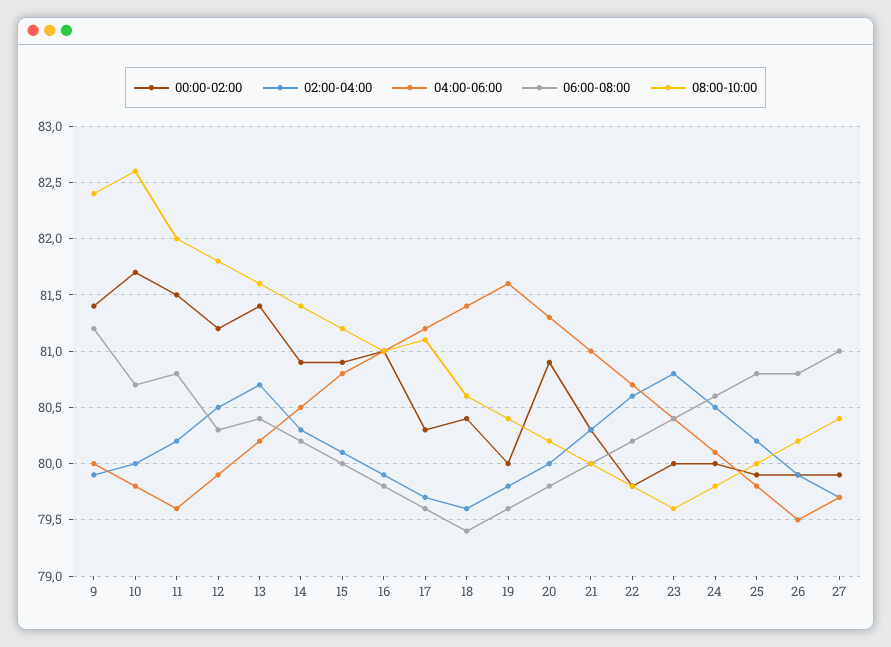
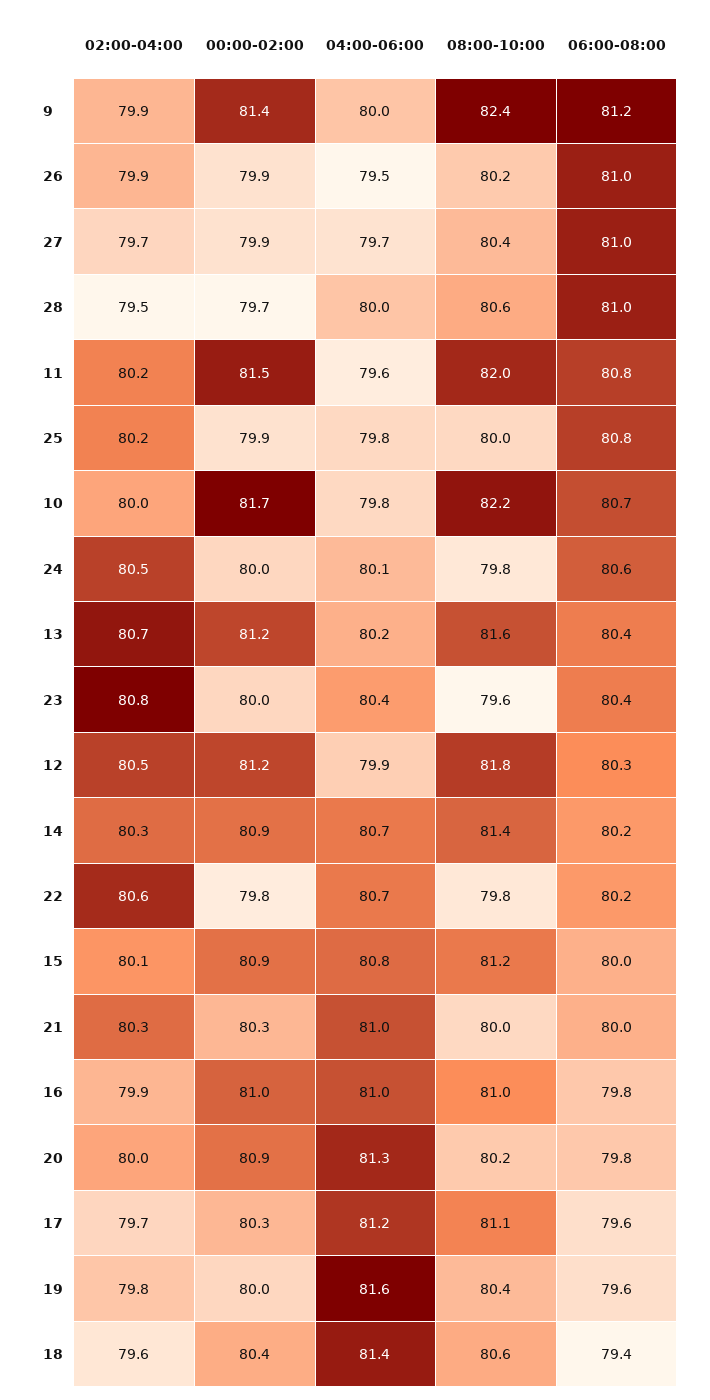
08:00-10:00, 10: 82.6 -> 82.2
00:00-02:00, 13: 81.4 -> 81.2
04:00-06:00, 14: 80.5 -> 80.7
06:00-08:00, 26: 80.8 -> 81
02:00-04:00, 28: none -> 79.5
00:00-02:00, 28: none -> 79.7
04:00-06:00, 28: none -> 80
08:00-10:00, 28: none -> 80.6
06:00-08:00, 28: none -> 81

